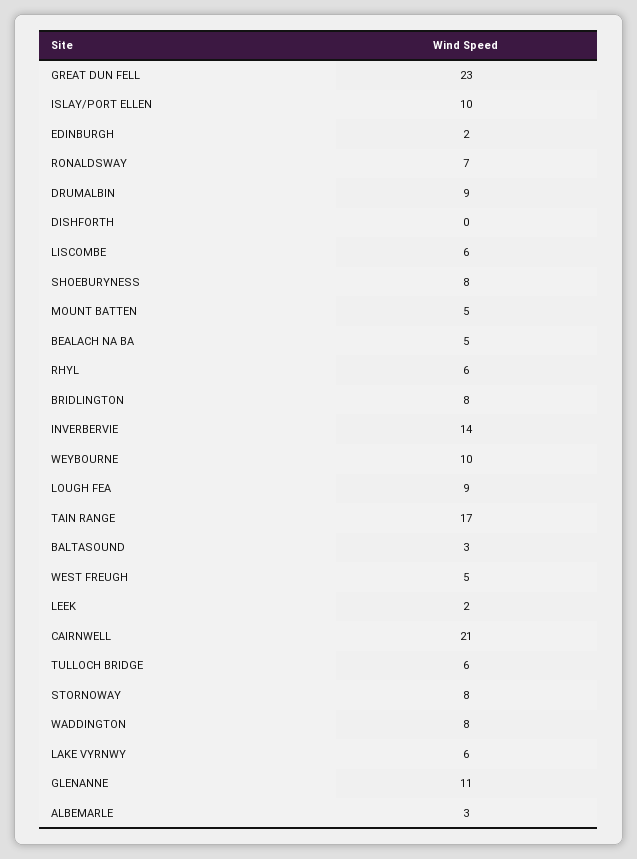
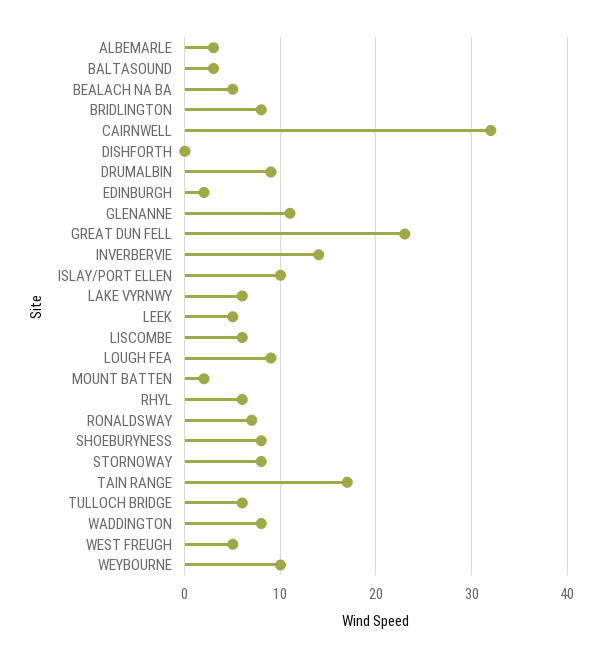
MOUNT BATTEN: 5 -> 2
LEEK: 2 -> 5
CAIRNWELL: 21 -> 32

